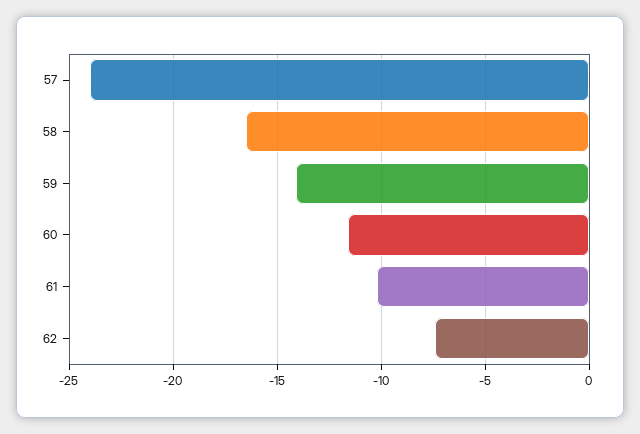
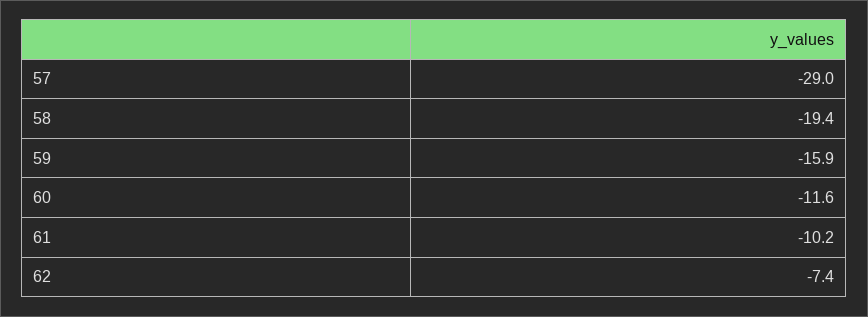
57: -24 -> -29
58: -16.5 -> -19.4
59: -14 -> -15.9

